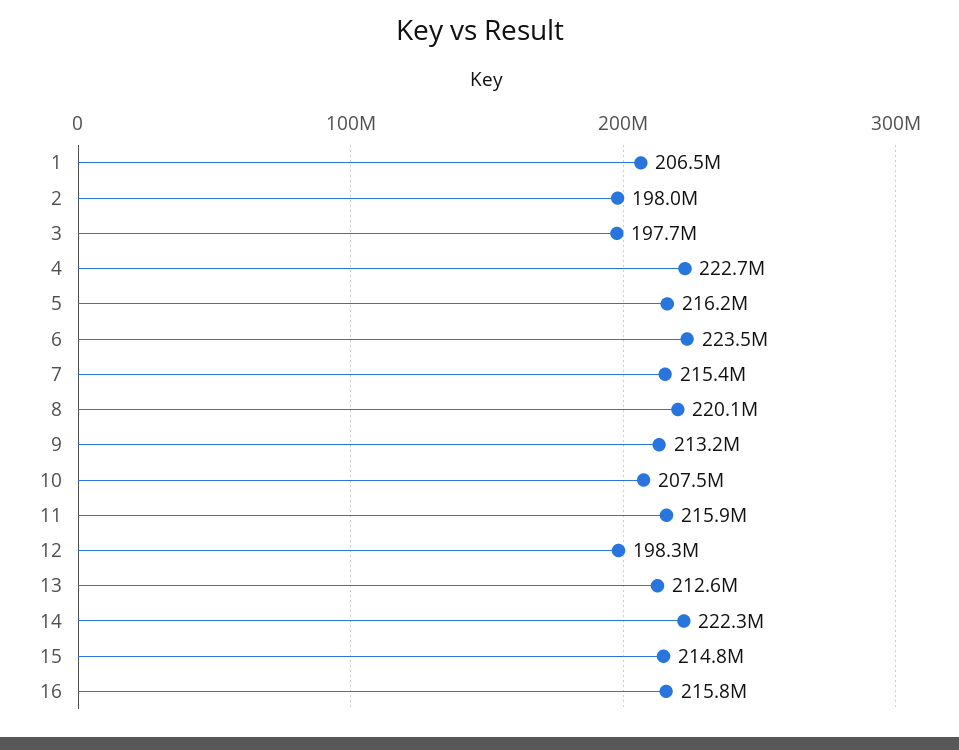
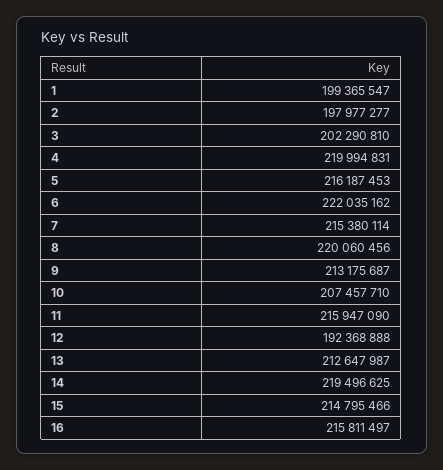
1: 206500000 -> 199365547
3: 197700000 -> 202290810
4: 222700000 -> 219994831
6: 223500000 -> 222035162
12: 198300000 -> 192368888
14: 222300000 -> 219496625

